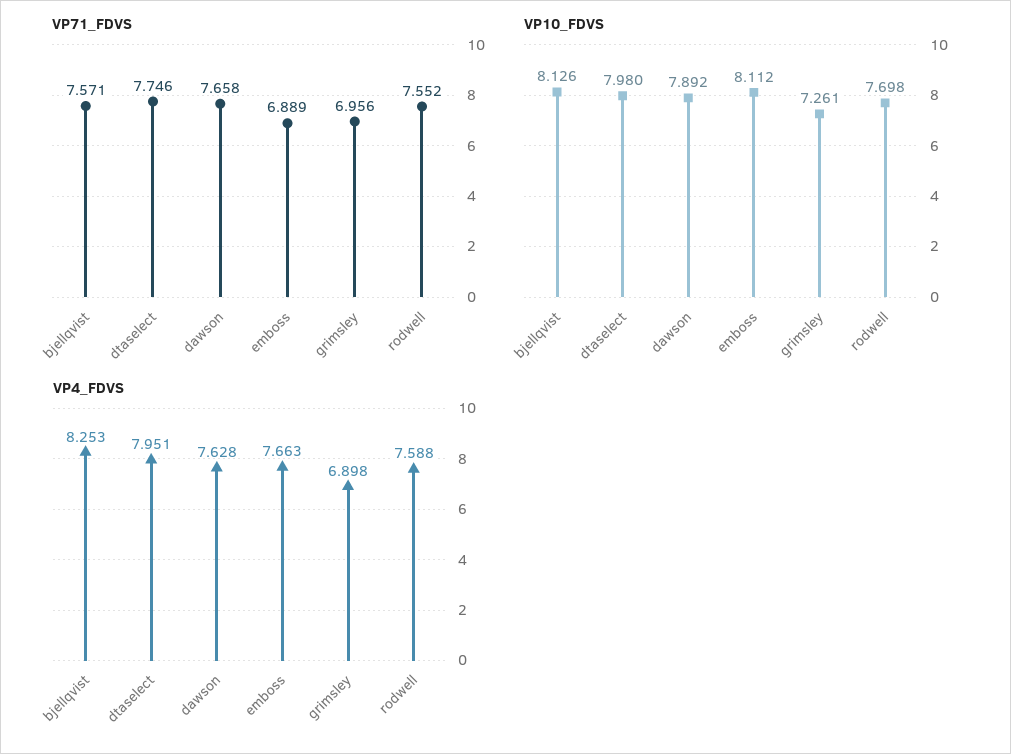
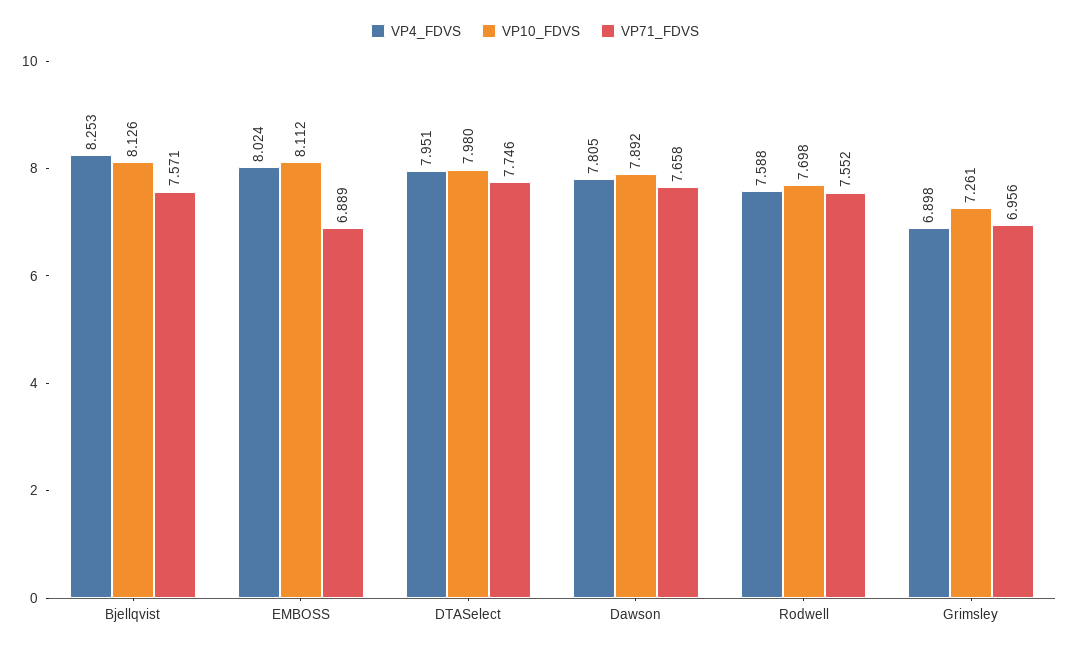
VP4_FDVS, dawson: 7.628 -> 7.805
VP4_FDVS, emboss: 7.663 -> 8.024

